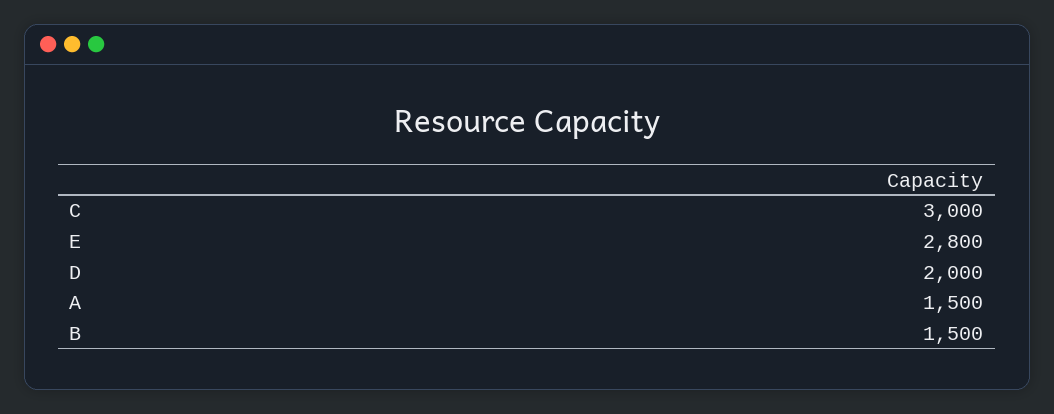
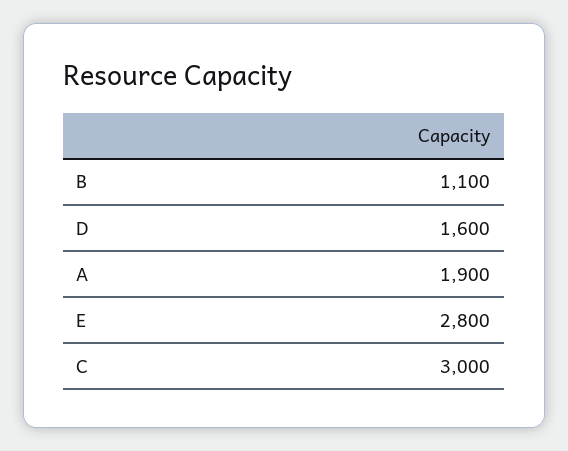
D: 2000 -> 1600
A: 1500 -> 1900
B: 1500 -> 1100

